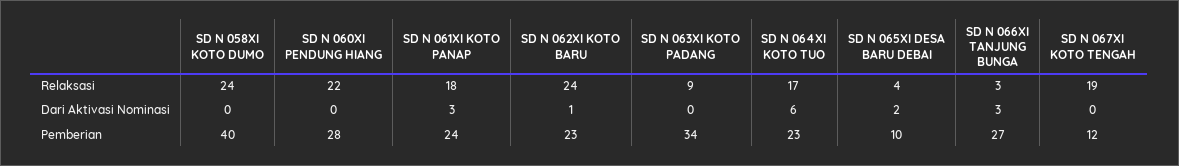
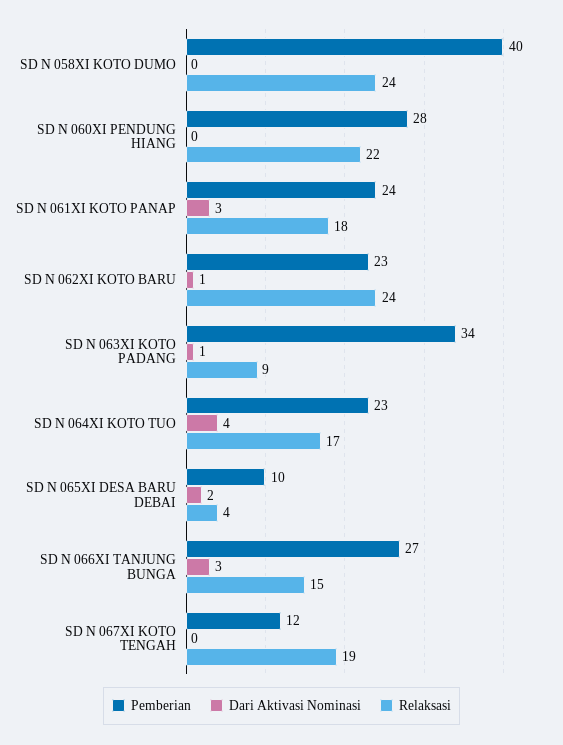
Relaksasi, SD N 066XI TANJUNG BUNGA: 3 -> 15
Dari Aktivasi Nominasi, SD N 063XI KOTO PADANG: 0 -> 1
Dari Aktivasi Nominasi, SD N 064XI KOTO TUO: 6 -> 4

